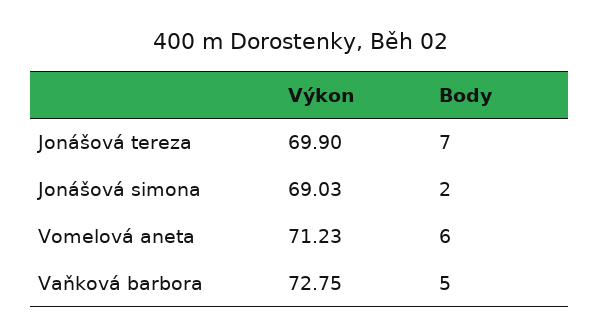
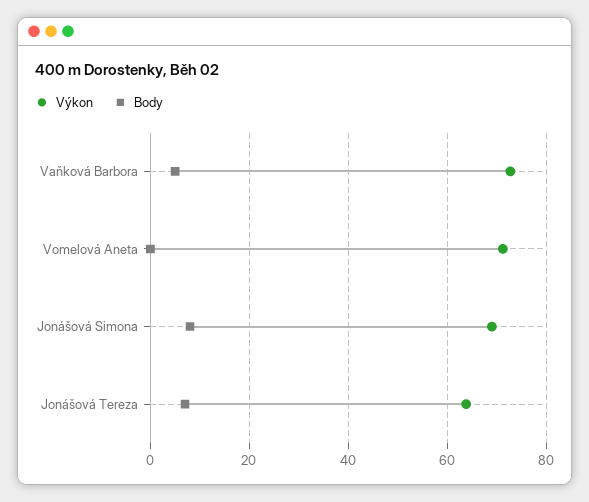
Výkon, Jonášová tereza: 69.9 -> 64
Body, Jonášová simona: 2 -> 8
Body, Vomelová aneta: 6 -> 0

